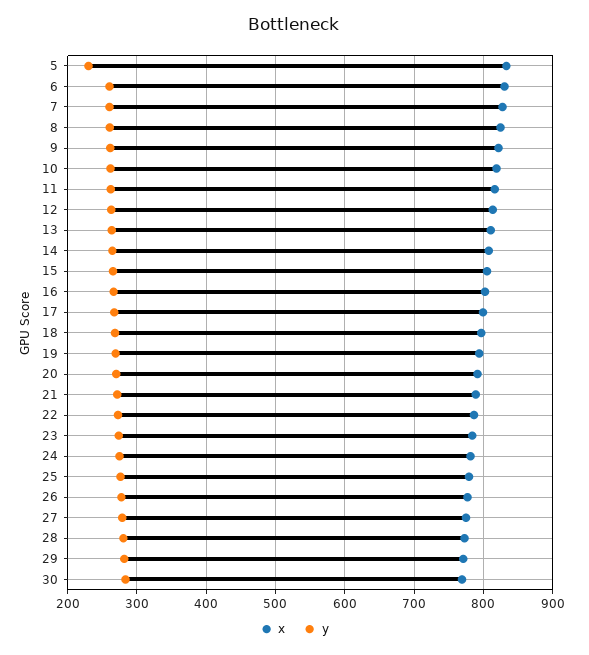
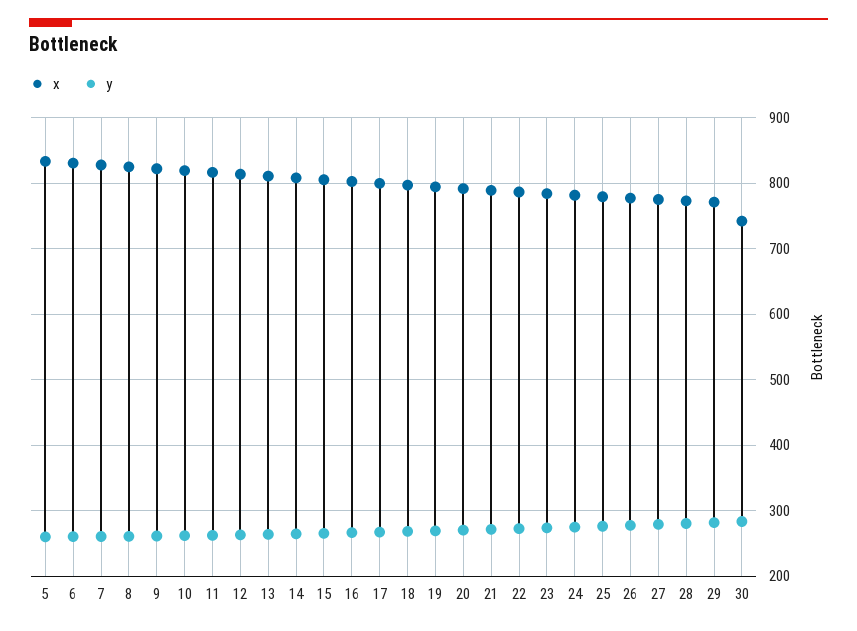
y, 5: 230 -> 260
x, 30: 770 -> 740

